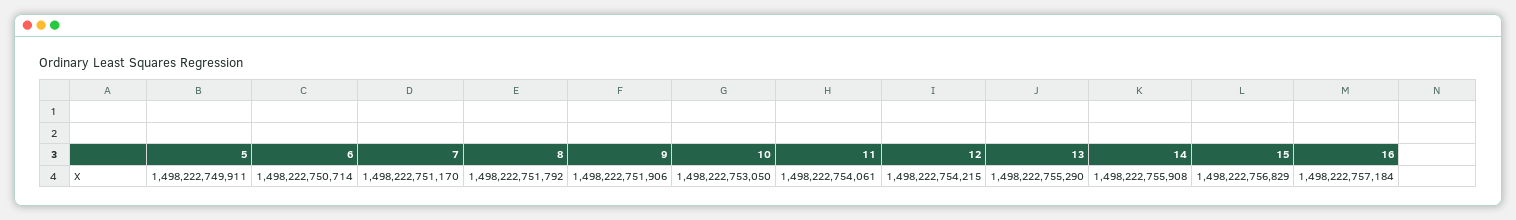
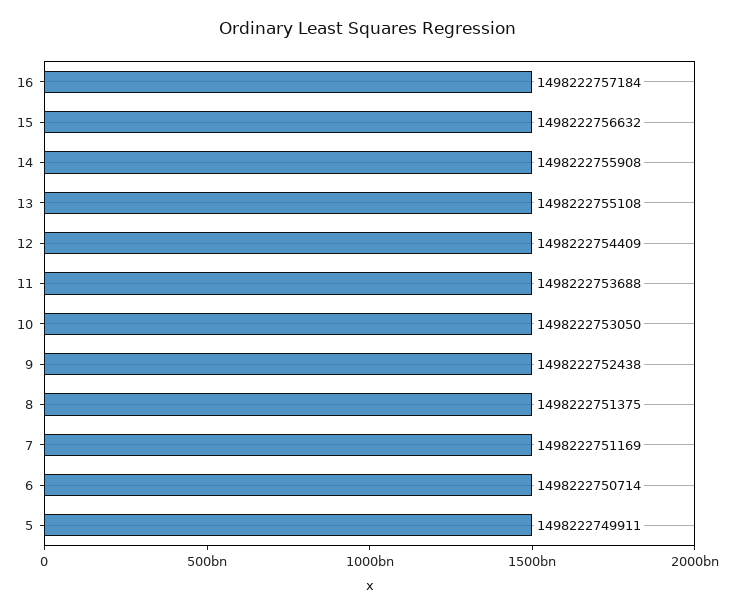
7: 1498222751170 -> 1498222751169
8: 1498222751792 -> 1498222751375
9: 1498222751906 -> 1498222752438
11: 1498222754061 -> 1498222753688
12: 1498222754215 -> 1498222754409
13: 1498222755290 -> 1498222755108
15: 1498222756829 -> 1498222756632

